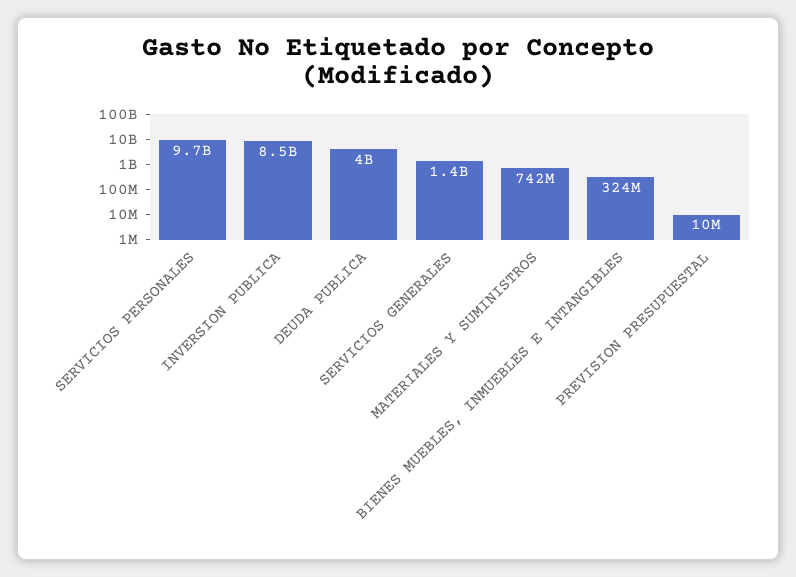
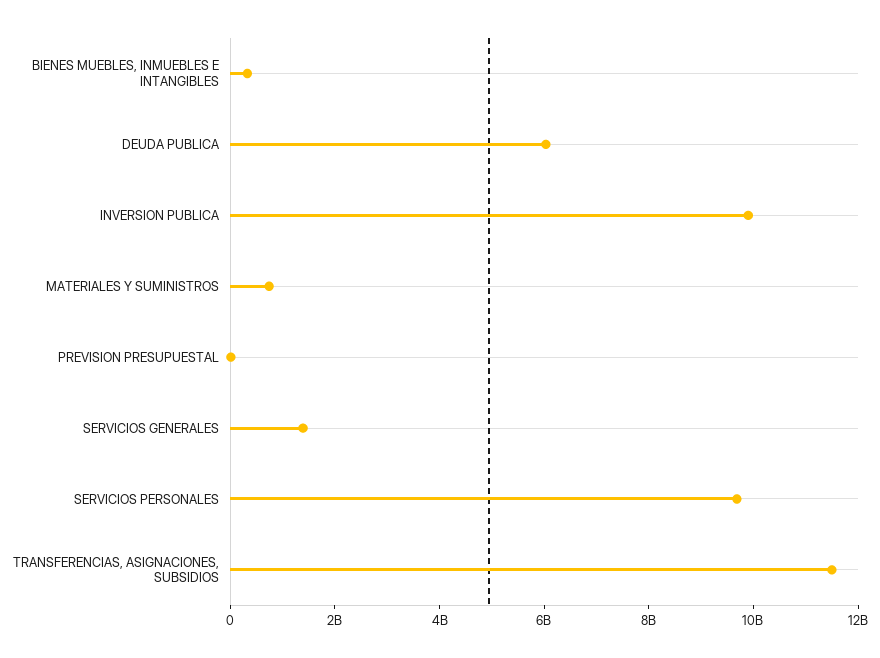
INVERSION PUBLICA: 8500000000 -> 10000000000
DEUDA PUBLICA: 4000000000 -> 6000000000
TRANSFERENCIAS, ASIGNACIONES, SUBSIDIOS: none -> 11500000000

